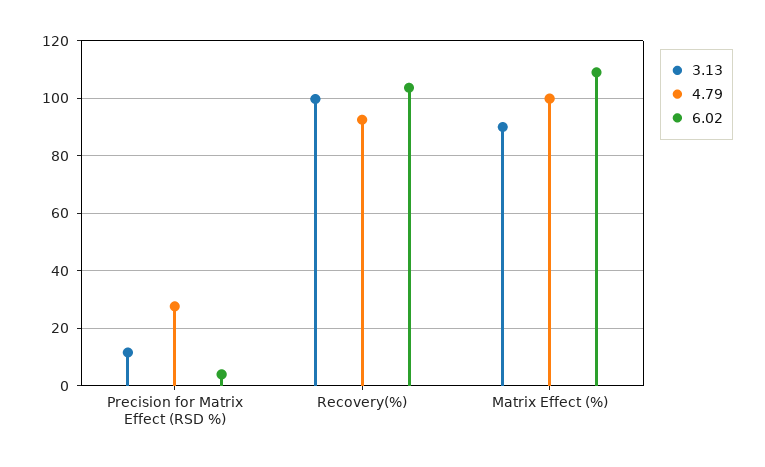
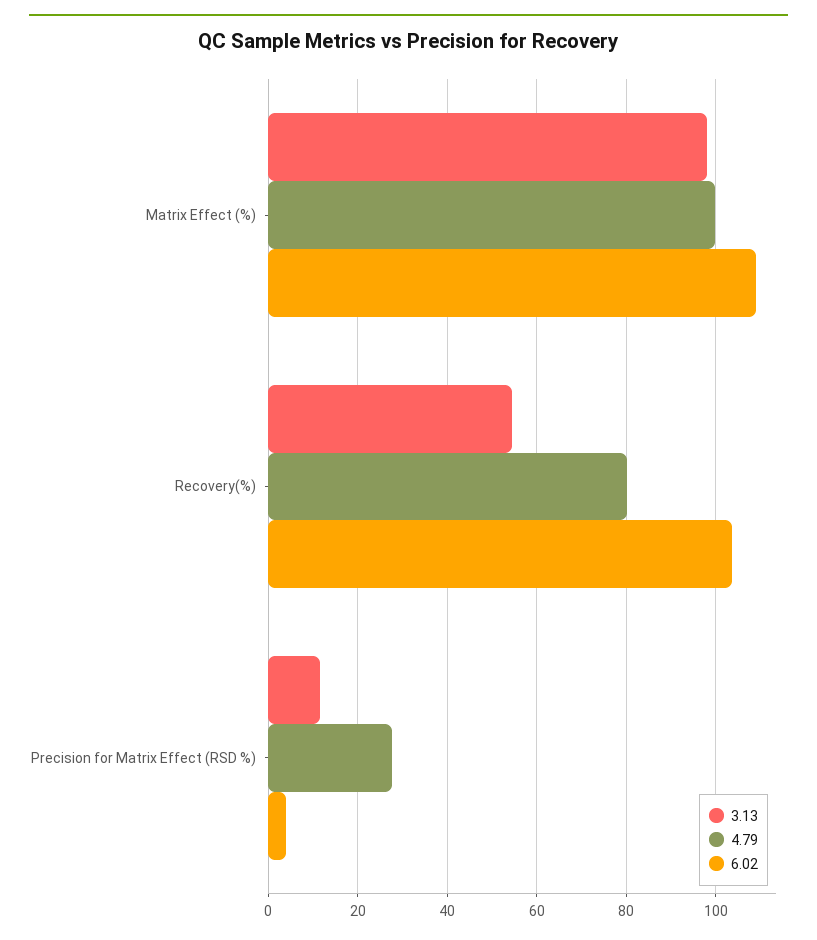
3.13, Recovery(%): 100 -> 54
4.79, Recovery(%): 92.5 -> 80
3.13, Matrix Effect (%): 90 -> 98

